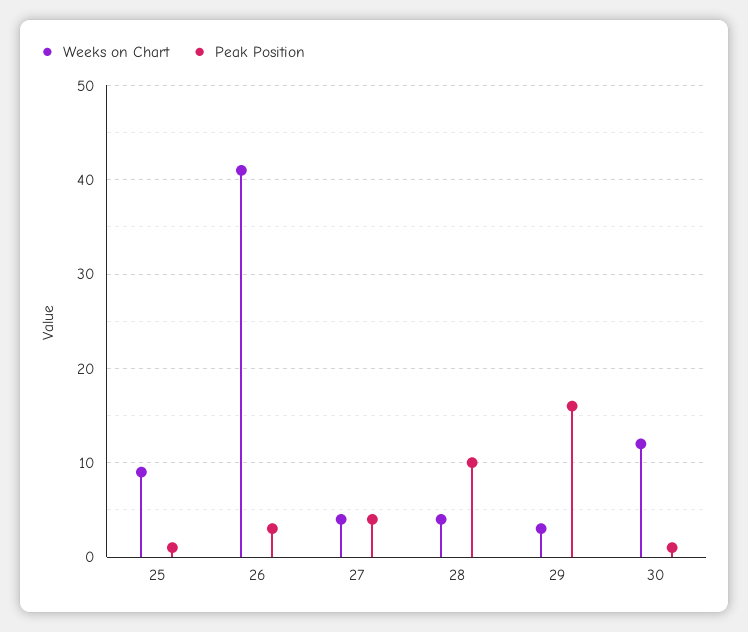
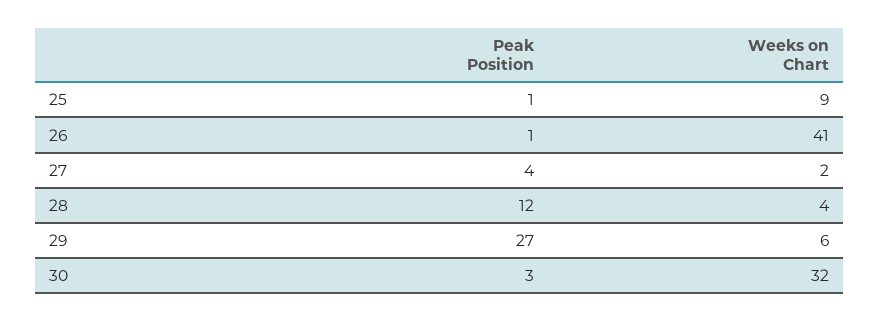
Peak Position, 26: 3 -> 1
Weeks on Chart, 27: 4 -> 2
Peak Position, 28: 10 -> 12
Weeks on Chart, 29: 3 -> 6
Peak Position, 29: 16 -> 27
Weeks on Chart, 30: 12 -> 32
Peak Position, 30: 1 -> 3

